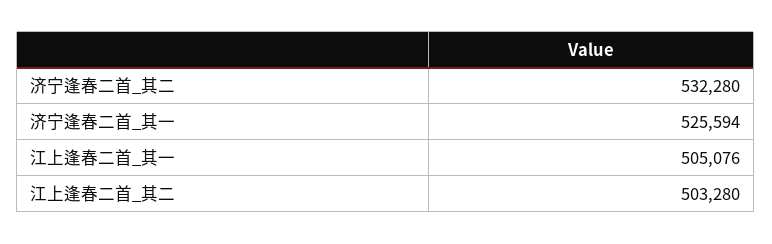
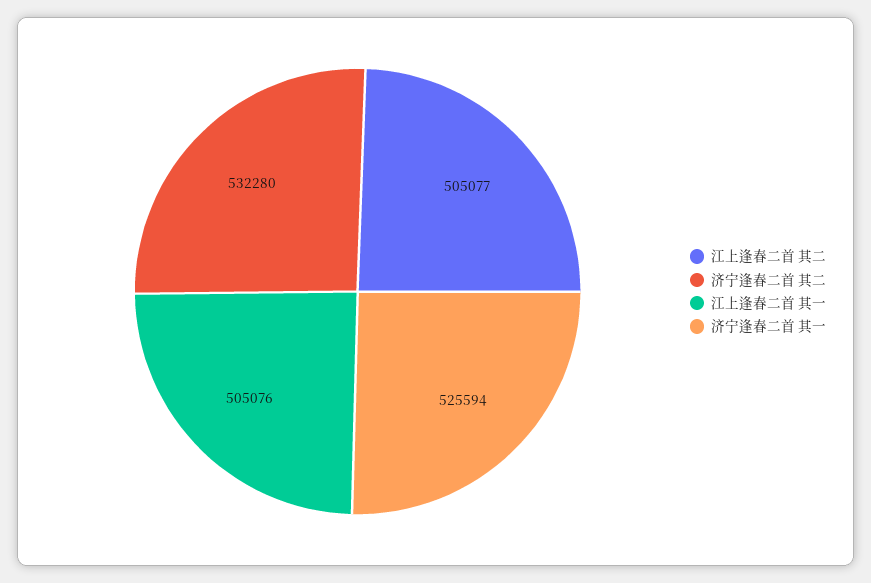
江上逢春二首_其二: 503280 -> 505077

